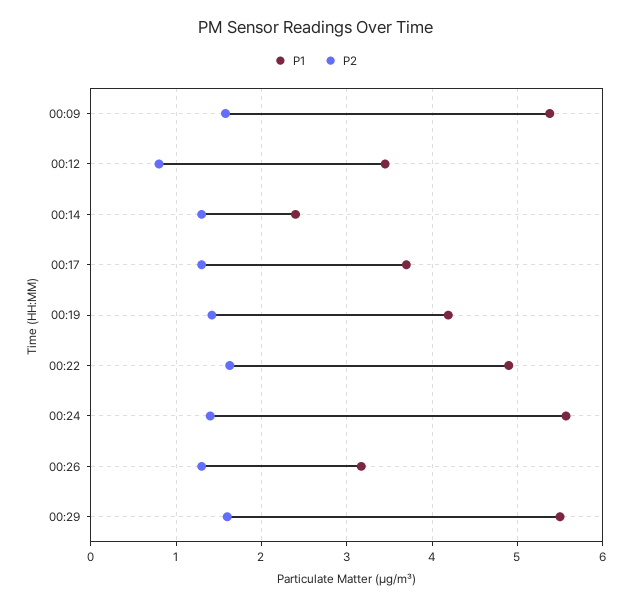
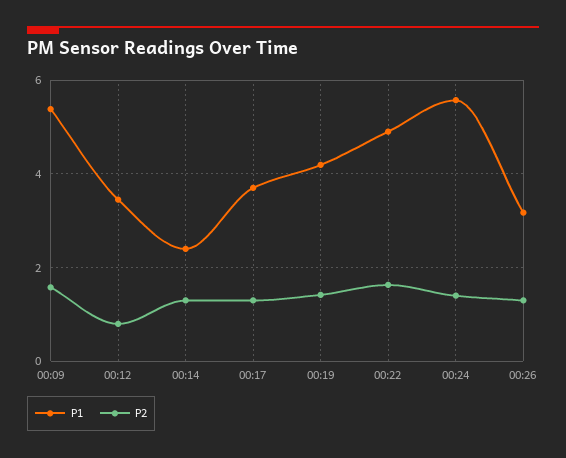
P1, 00:29: 5.5 -> none
P2, 00:29: 1.6 -> none

